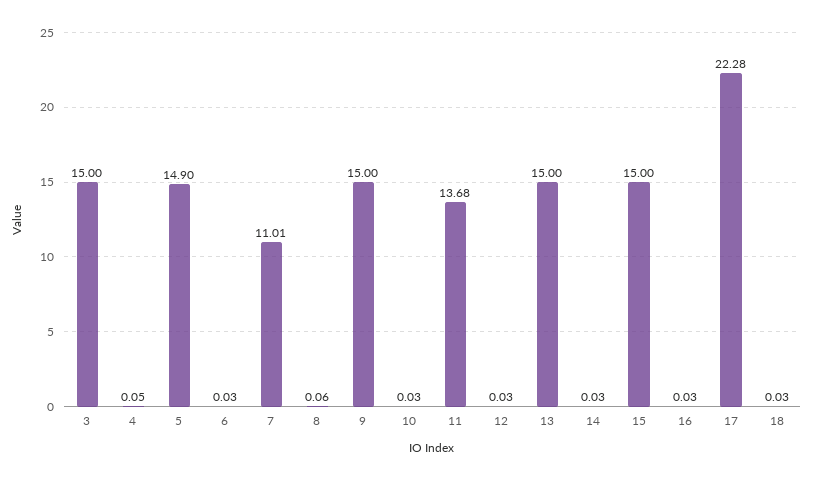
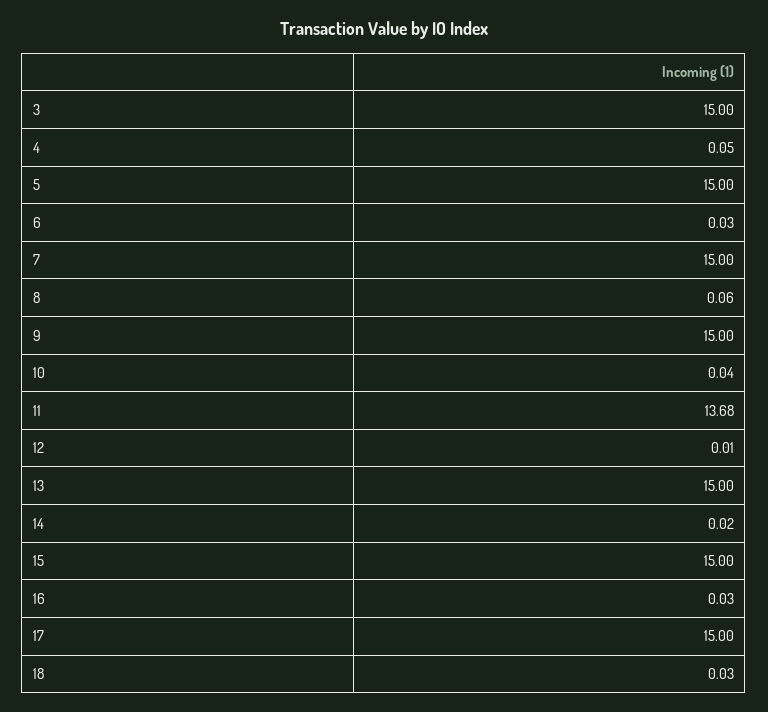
5: 14.9 -> 15
7: 11.01 -> 15
10: 0.03 -> 0.04
12: 0.03 -> 0.01
14: 0.03 -> 0.02
17: 22.28 -> 15

